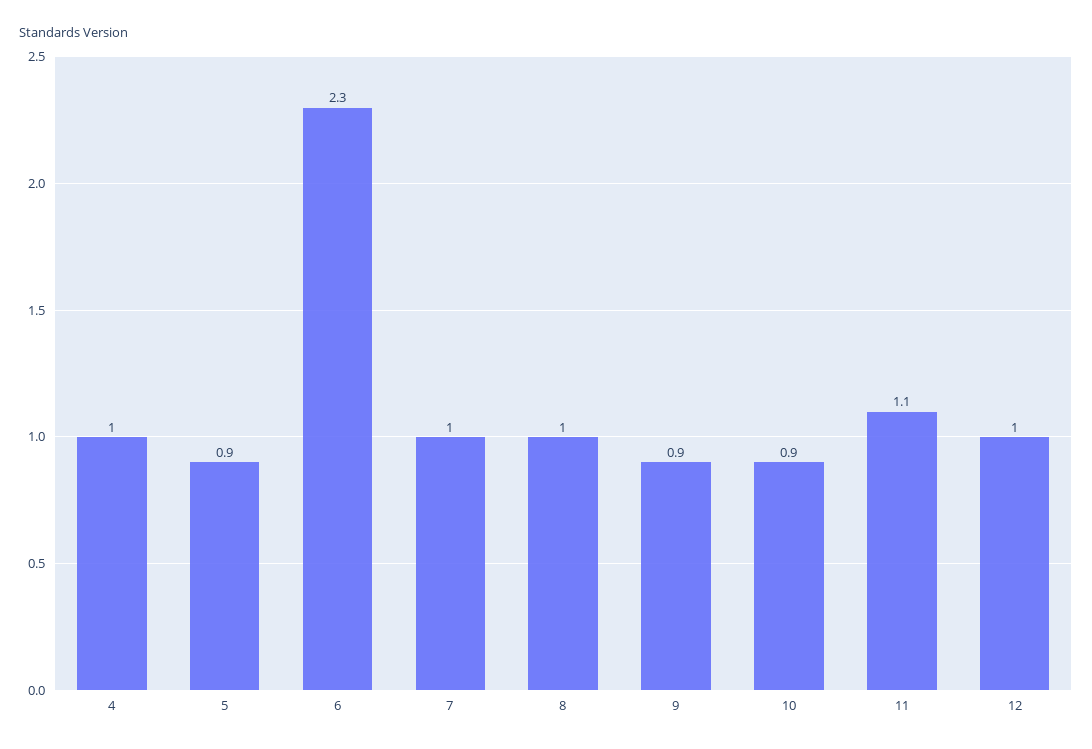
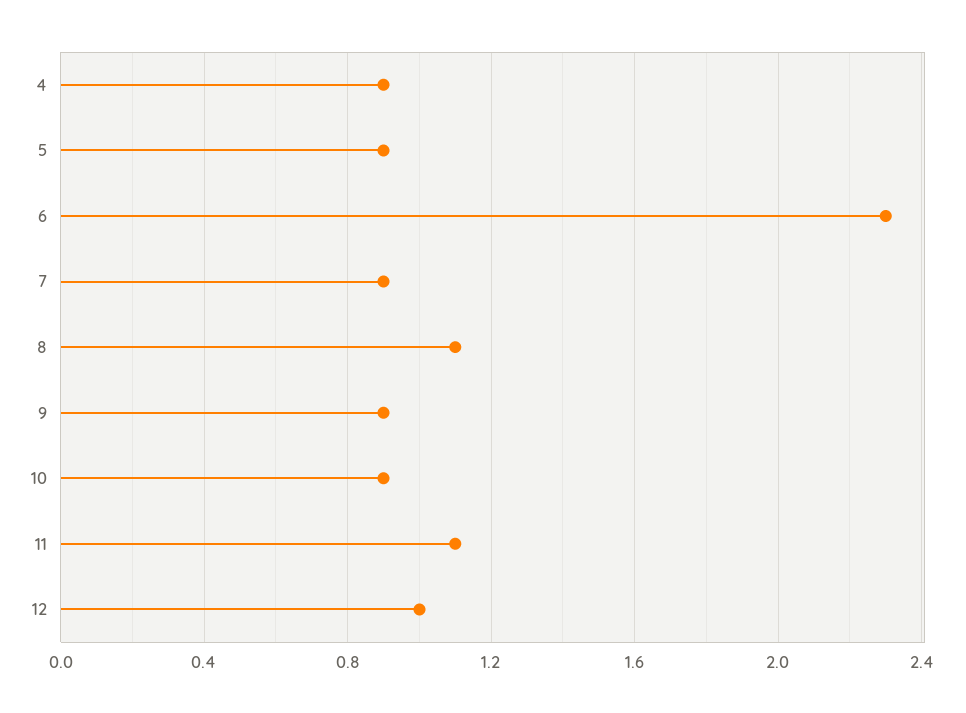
4: 1 -> 0.9
7: 1 -> 0.9
8: 1 -> 1.1

